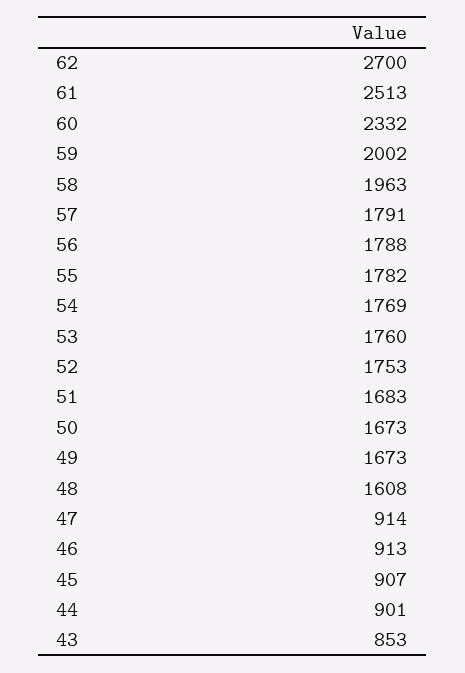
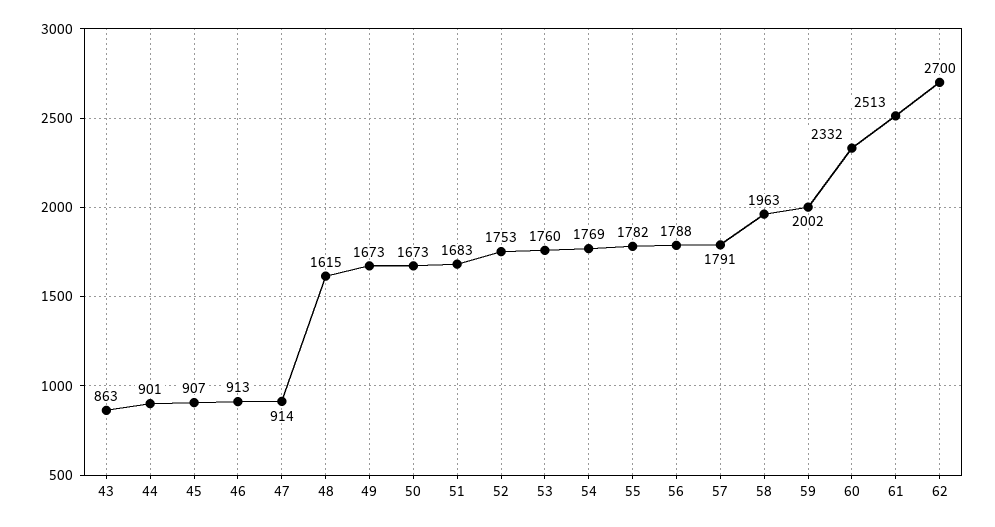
48: 1608 -> 1615
43: 853 -> 863

